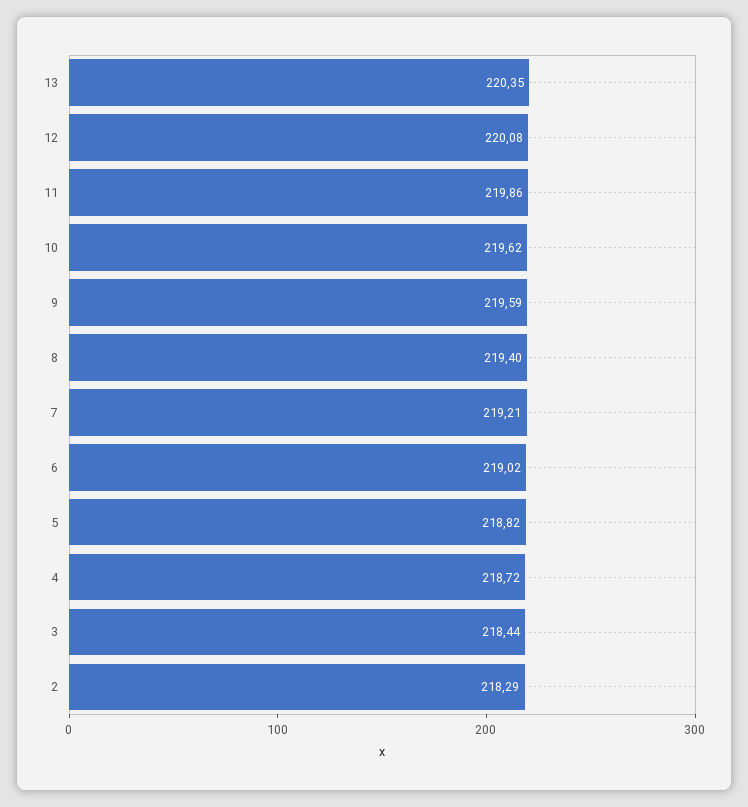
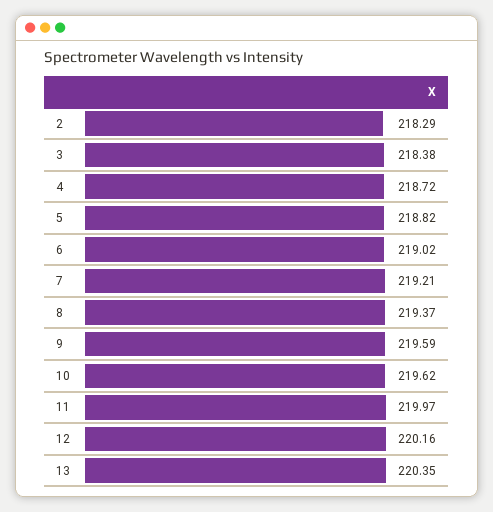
12: 220.08 -> 220.16
11: 219.86 -> 219.97
8: 219.4 -> 219.37
3: 218.44 -> 218.38

